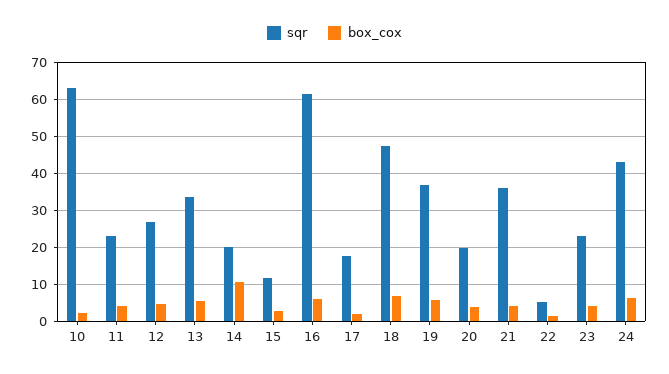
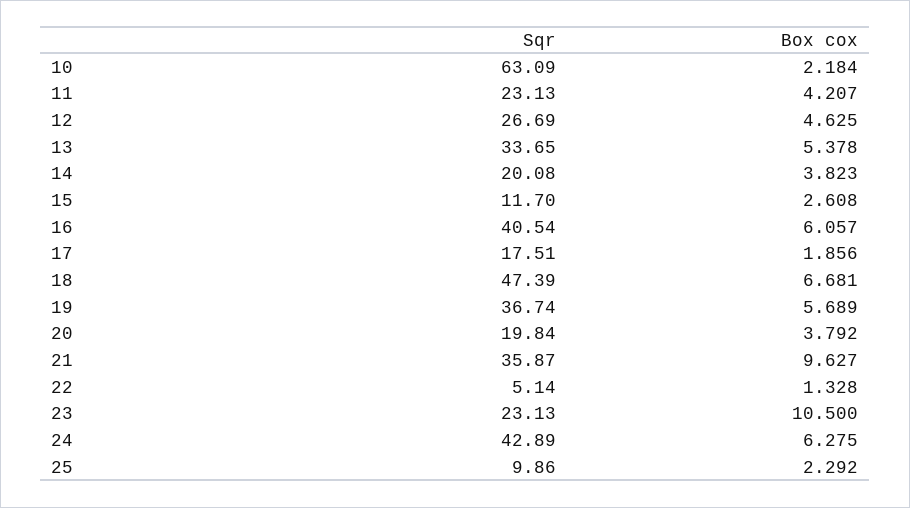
box_cox, 14: 10 -> 3.823
sqr, 16: 62 -> 40.54
box_cox, 21: 4 -> 9.627
box_cox, 23: 4 -> 10.5
sqr, 25: none -> 9.86
box_cox, 25: none -> 2.292

